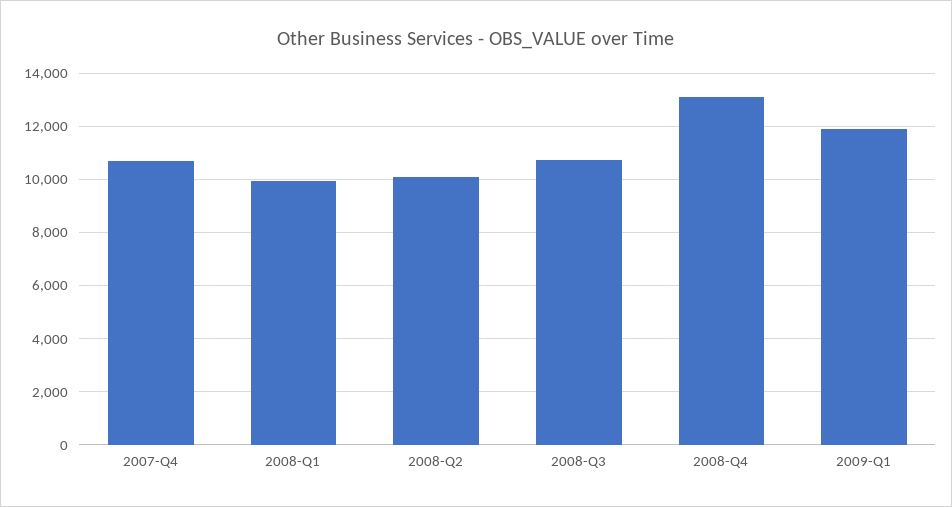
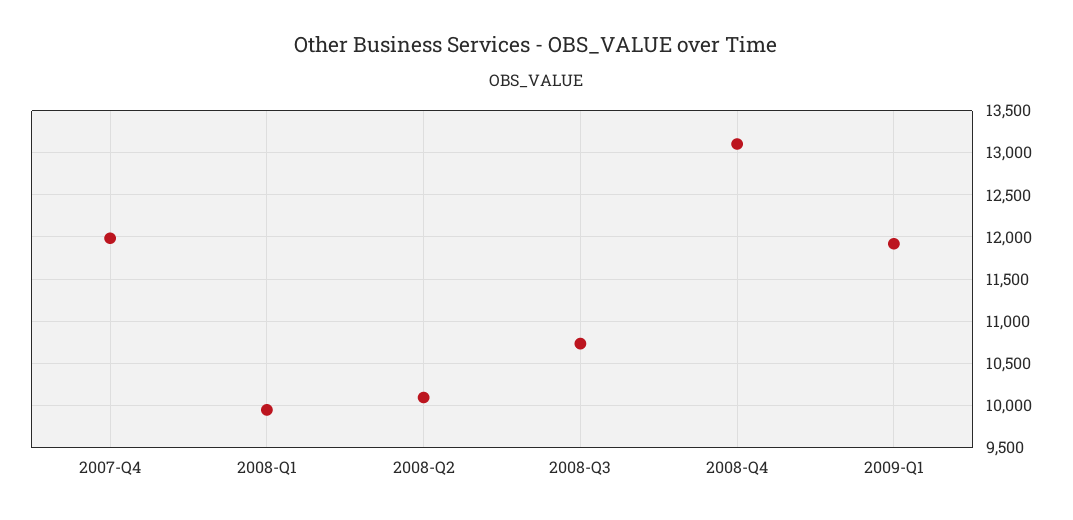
2007-Q4: 10750 -> 12000

